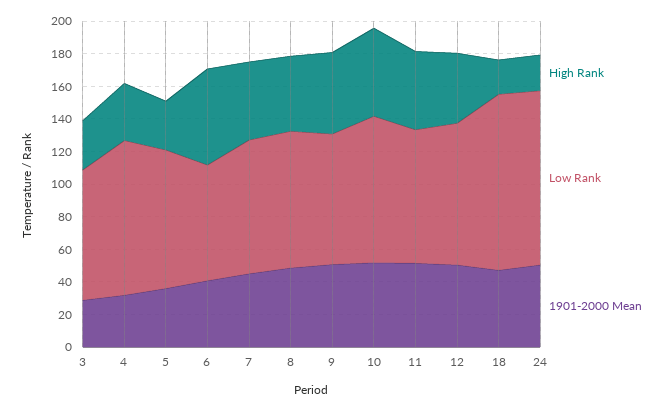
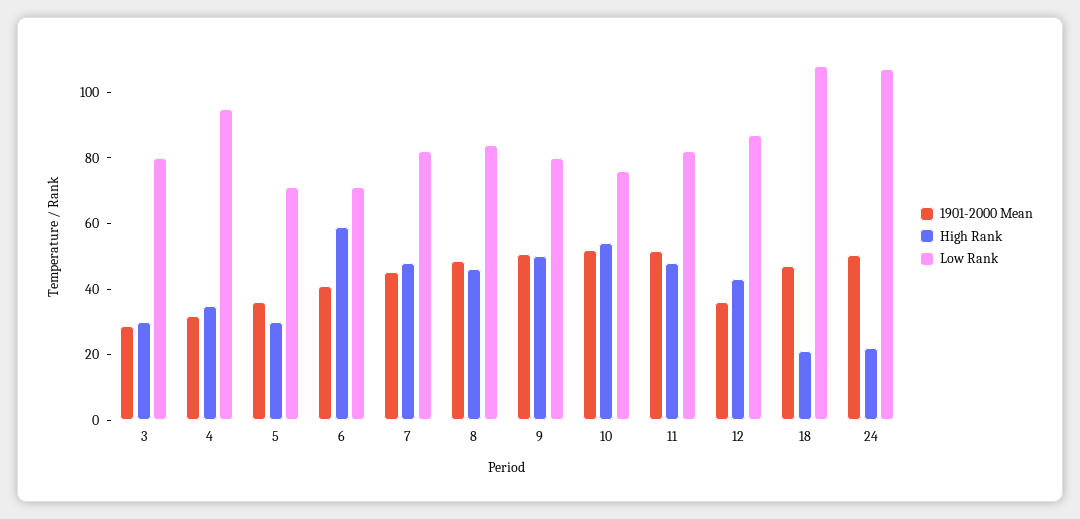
Low Rank, 5: 85 -> 70
Low Rank, 10: 90 -> 75
1901-2000 Mean, 12: 50 -> 35

